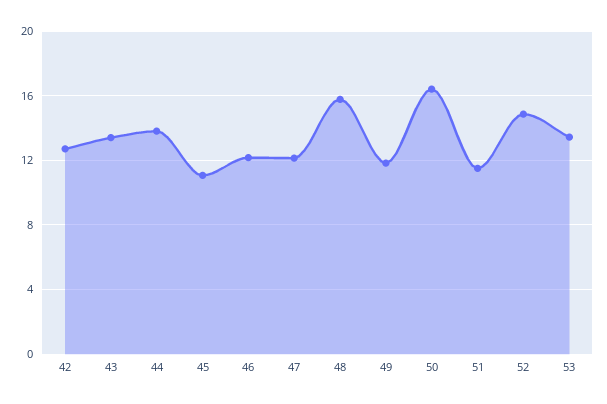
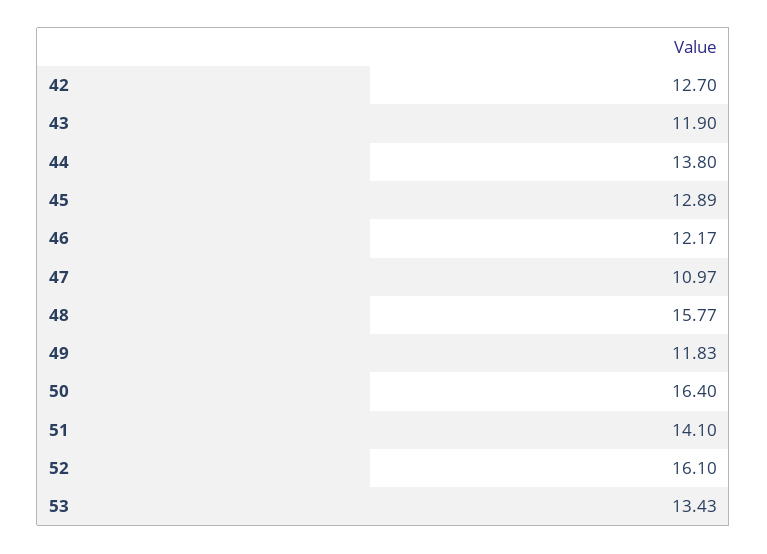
43: 13.5 -> 11.9
45: 11 -> 12.89
47: 12 -> 10.97
51: 11.5 -> 14.1
52: 15 -> 16.1

